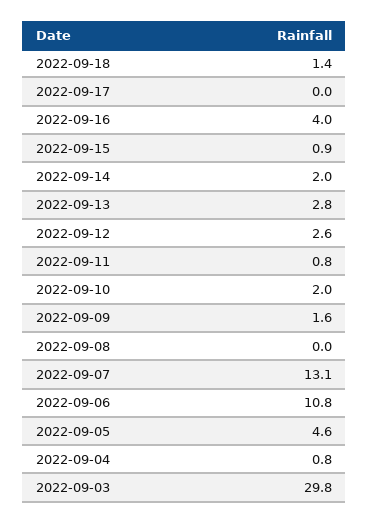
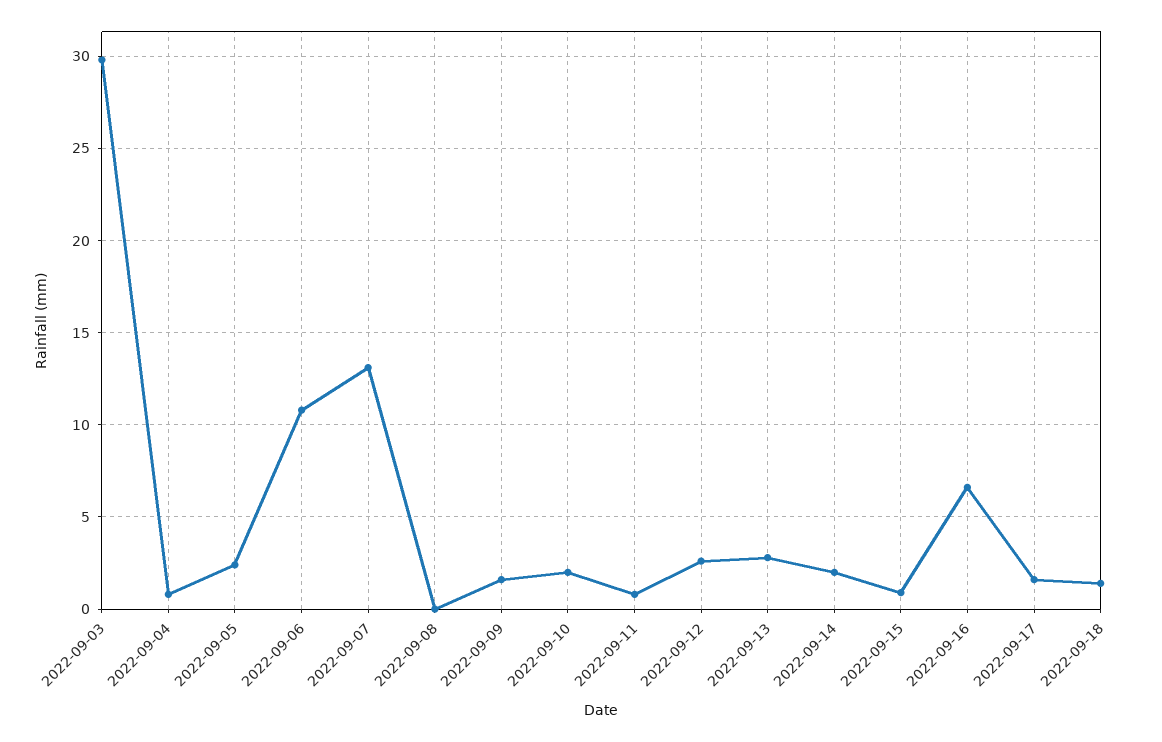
2022-09-17: 0 -> 1.5
2022-09-16: 4 -> 6.5
2022-09-05: 4.6 -> 2.5

